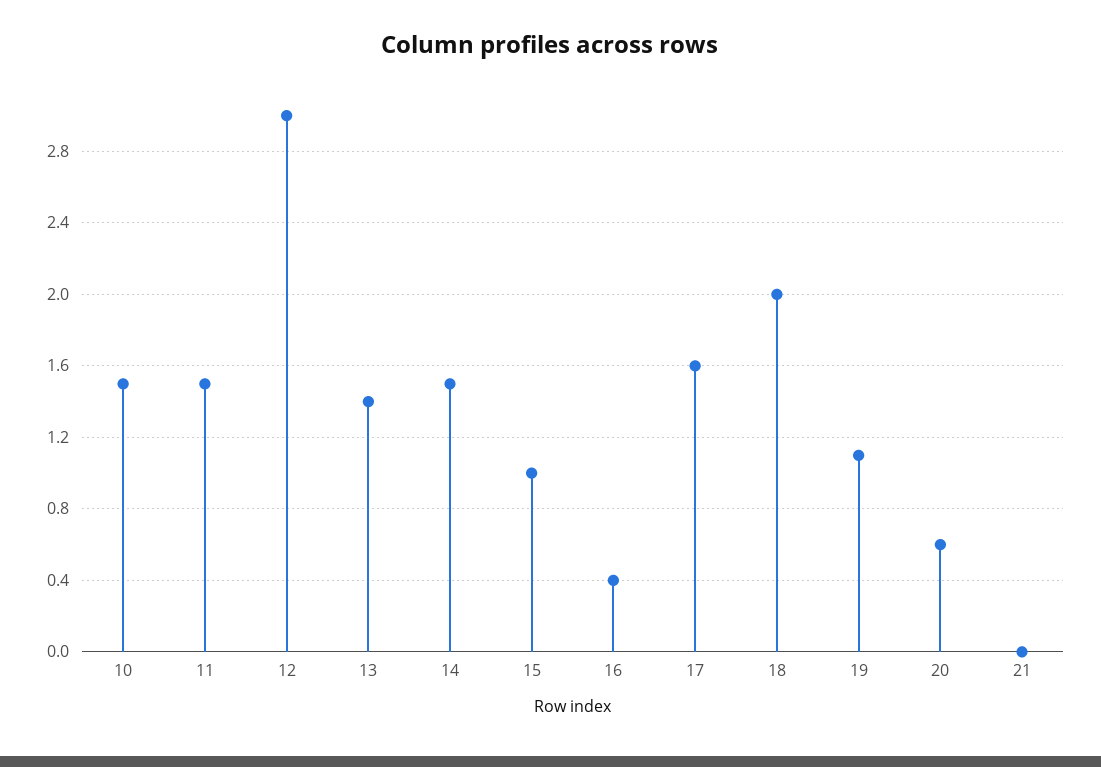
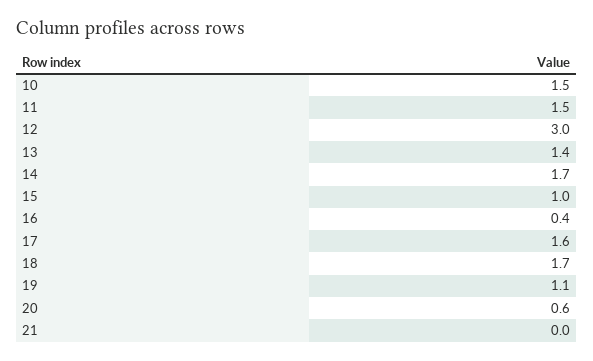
14: 1.5 -> 1.7
18: 2 -> 1.7

